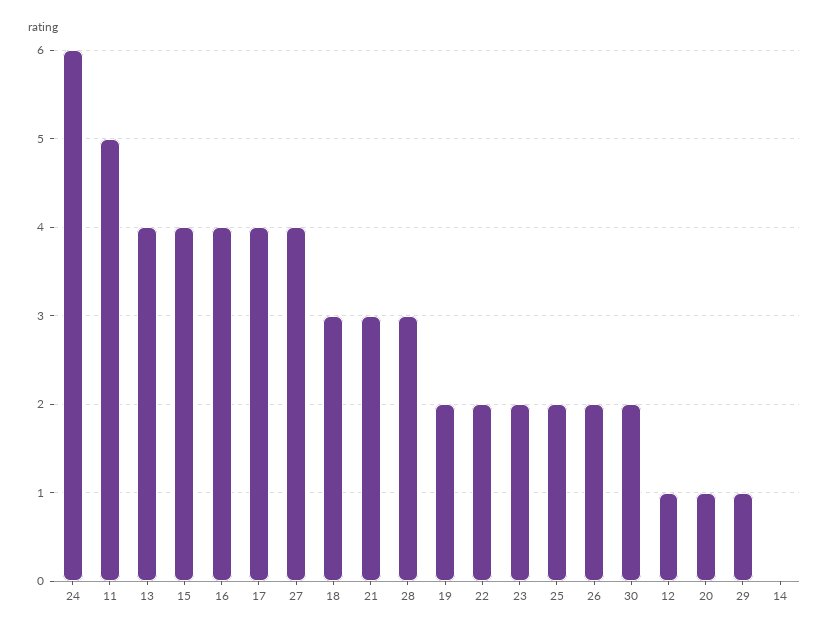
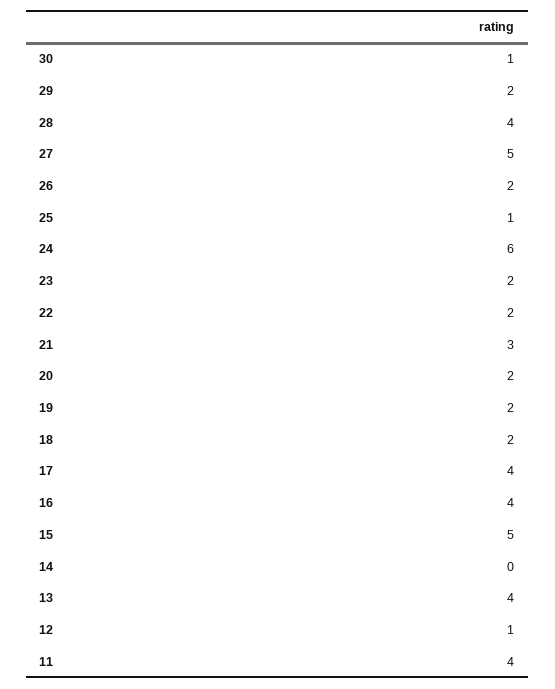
11: 5 -> 4
15: 4 -> 5
27: 4 -> 5
18: 3 -> 2
28: 3 -> 4
25: 2 -> 1
30: 2 -> 1
20: 1 -> 2
29: 1 -> 2

